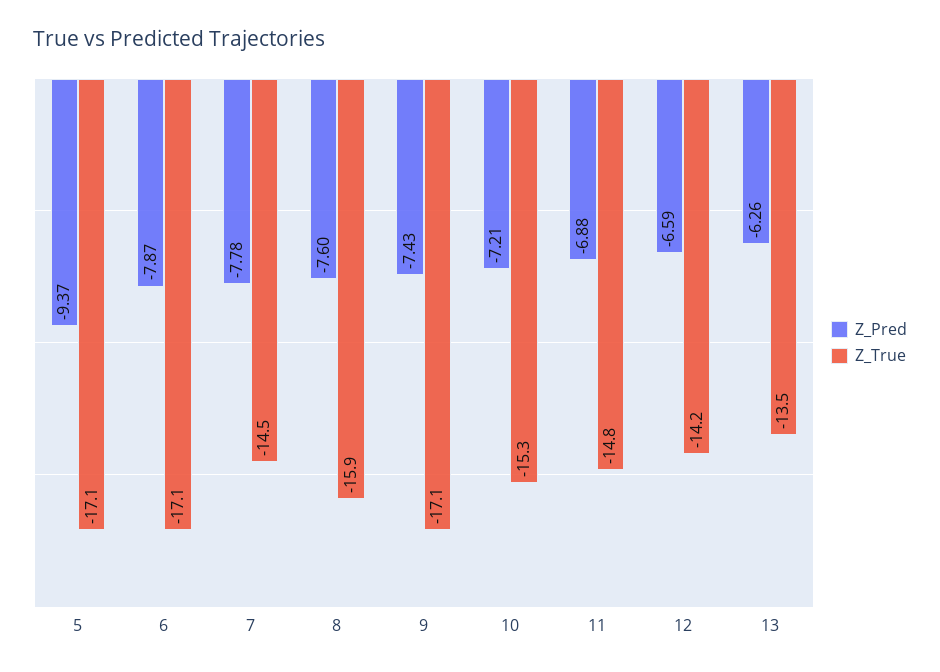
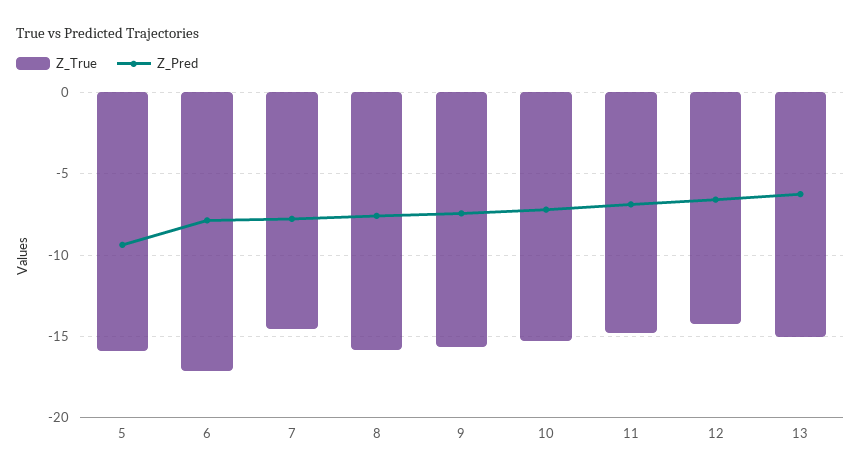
Z_True, 5: -17.1 -> -16
Z_True, 9: -17.1 -> -15.5
Z_True, 13: -13.5 -> -15

